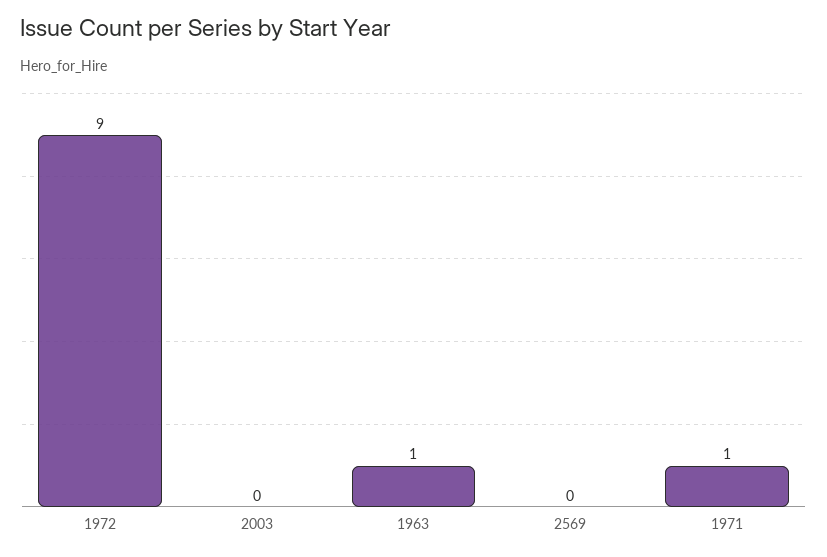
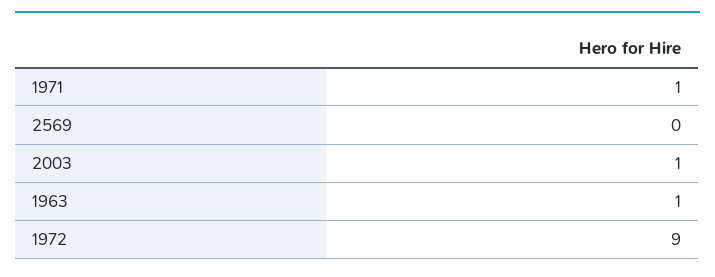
2003: 0 -> 1

